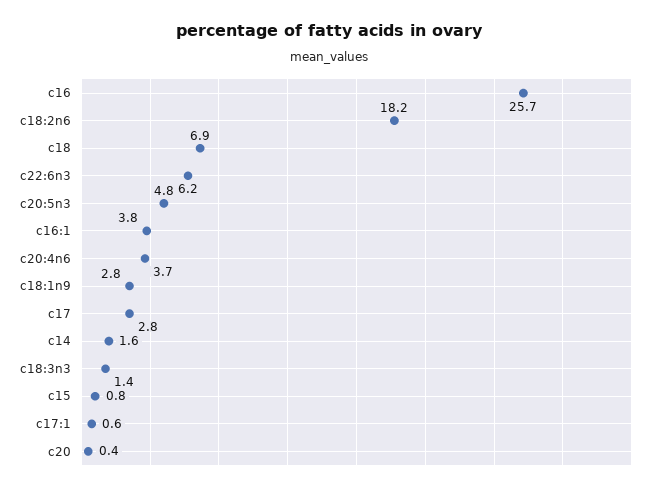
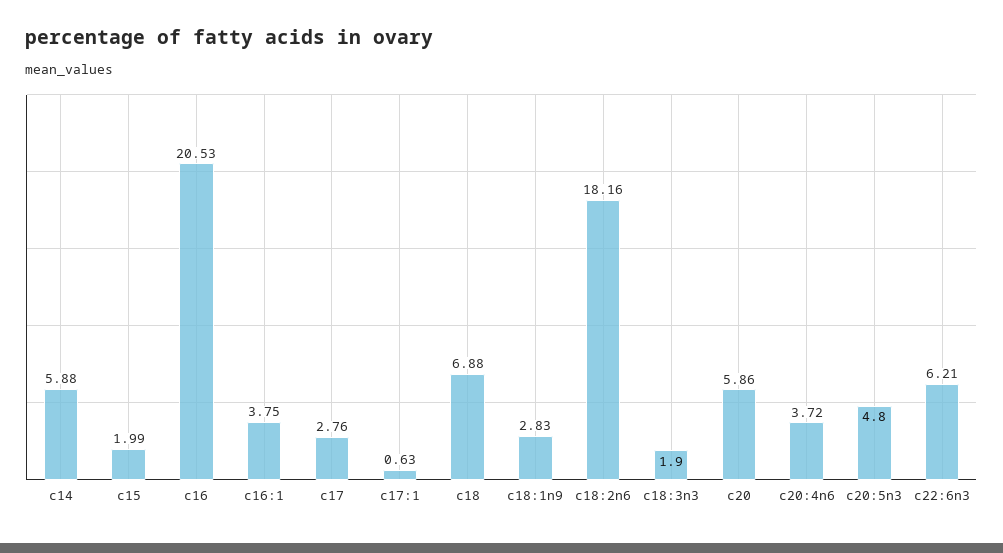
c16: 25.7 -> 20.53
c14: 1.6 -> 5.88
c18:3n3: 1.4 -> 1.9
c15: 0.8 -> 1.99
c20: 0.4 -> 5.86

